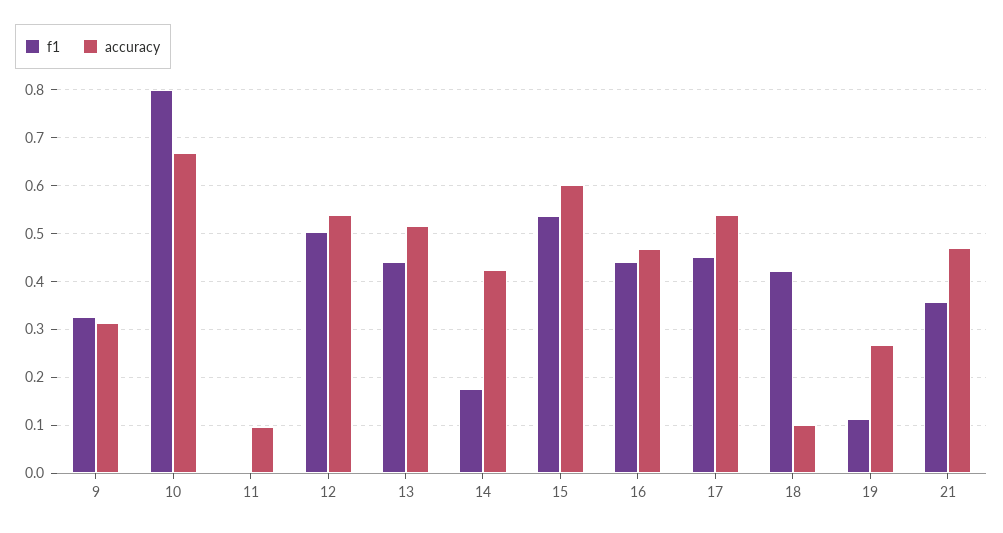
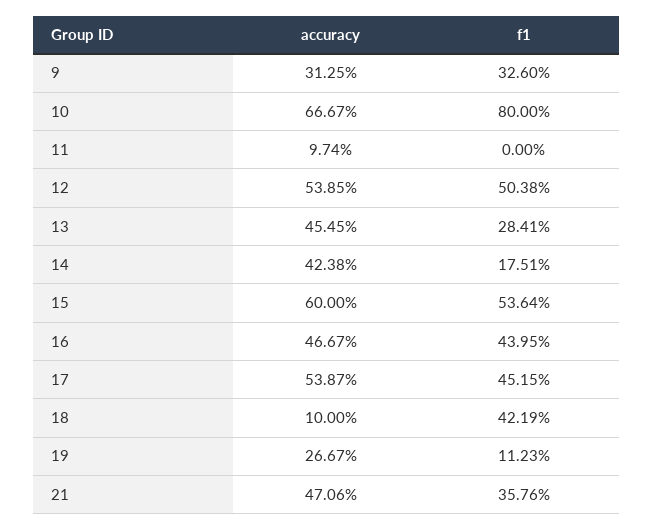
f1, 13: 0.44 -> 0.2841
accuracy, 13: 0.52 -> 0.4545

